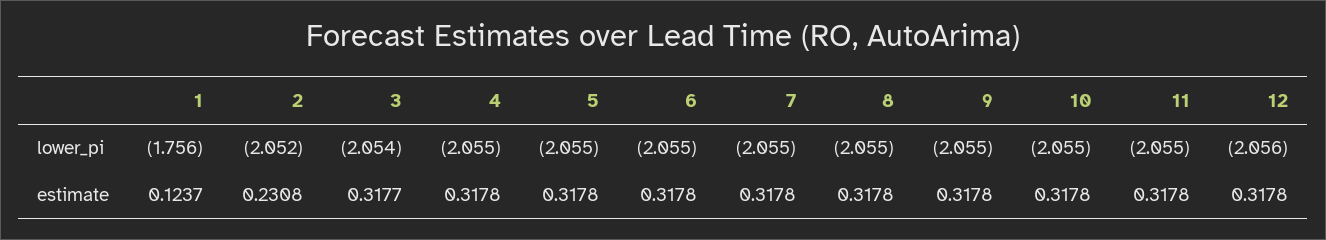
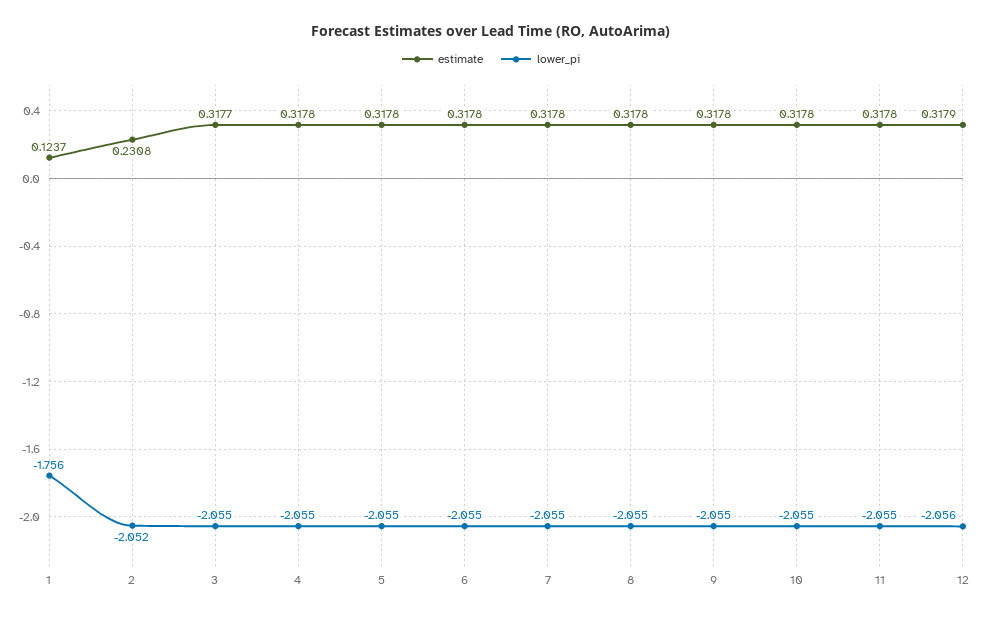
lower_pi, 3: -2.054 -> -2.055
estimate, 12: 0.3178 -> 0.3179

